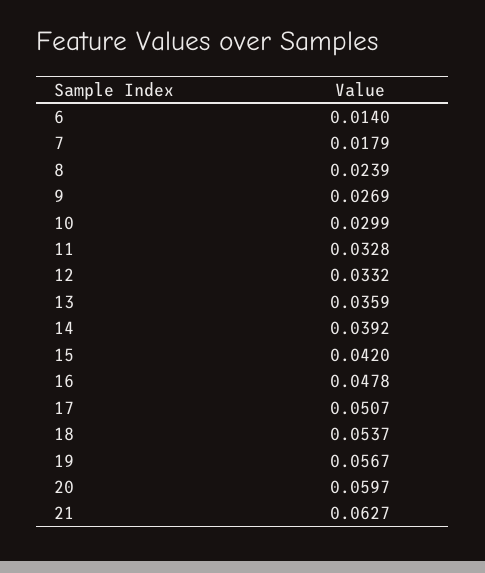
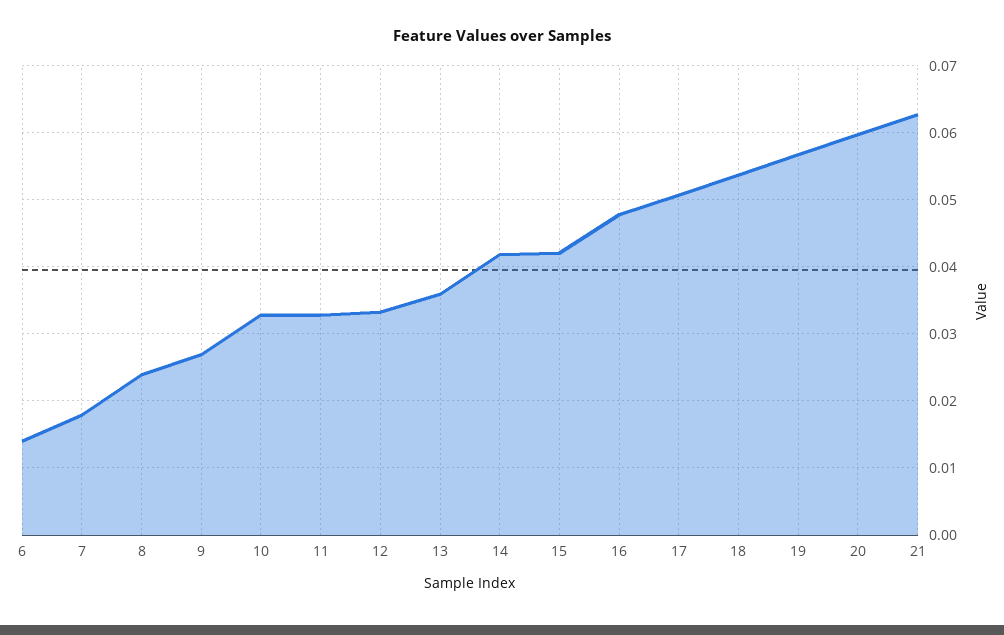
10: 0.0299 -> 0.033
14: 0.0392 -> 0.042

